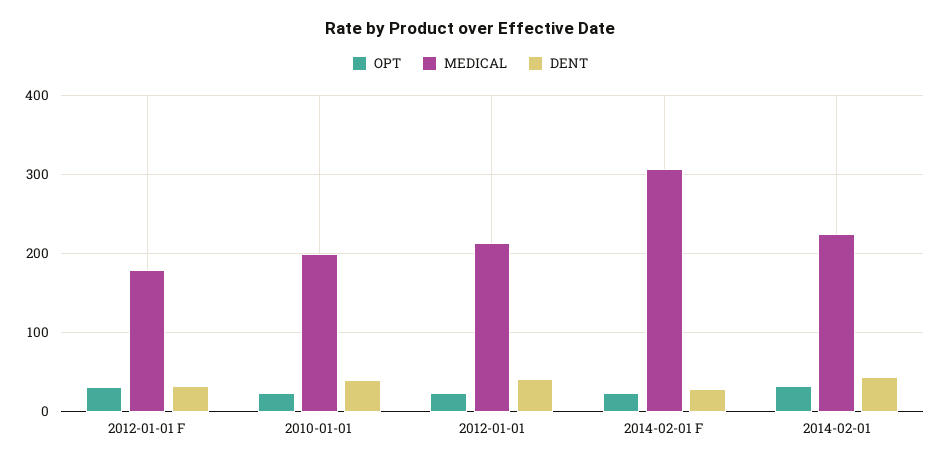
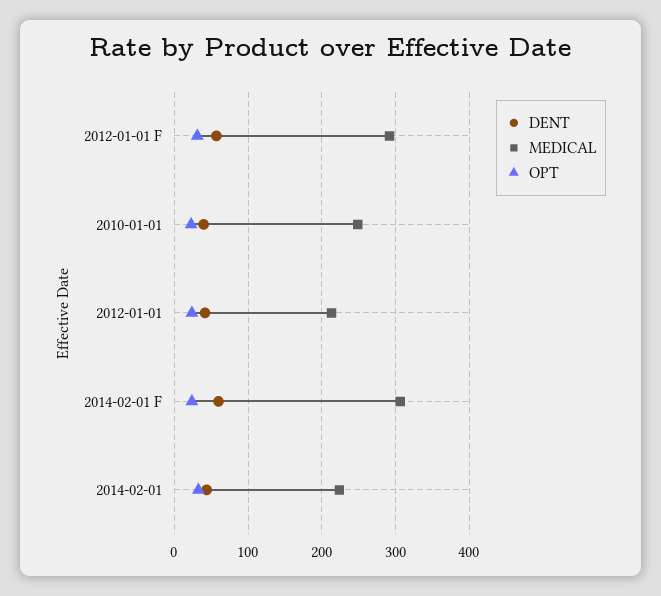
MEDICAL, 2012-01-01 F: 180 -> 290
DENT, 2012-01-01 F: 30 -> 60
MEDICAL, 2010-01-01: 200 -> 250
DENT, 2014-02-01 F: 30 -> 60

